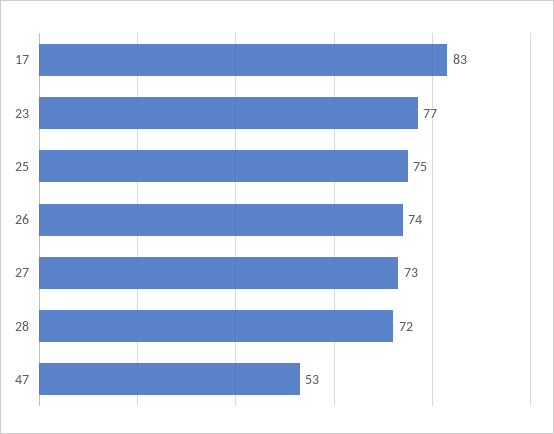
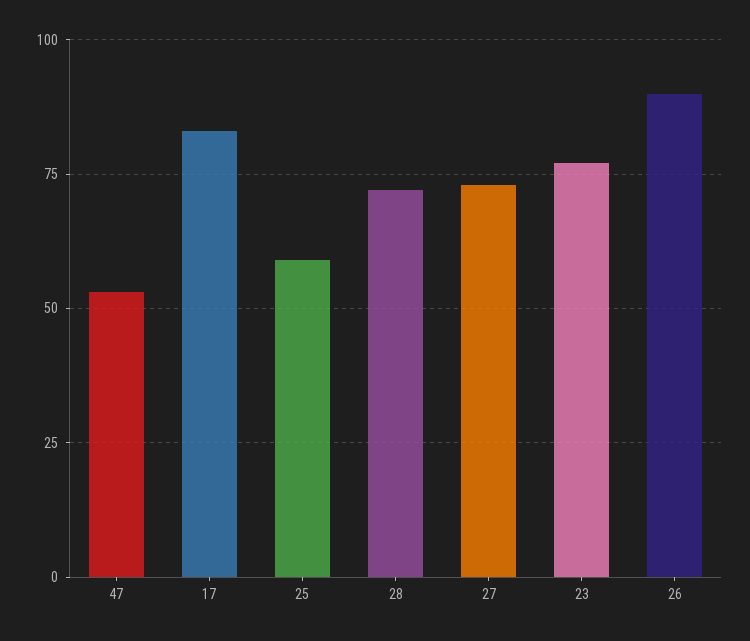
25: 75 -> 60
26: 74 -> 90

